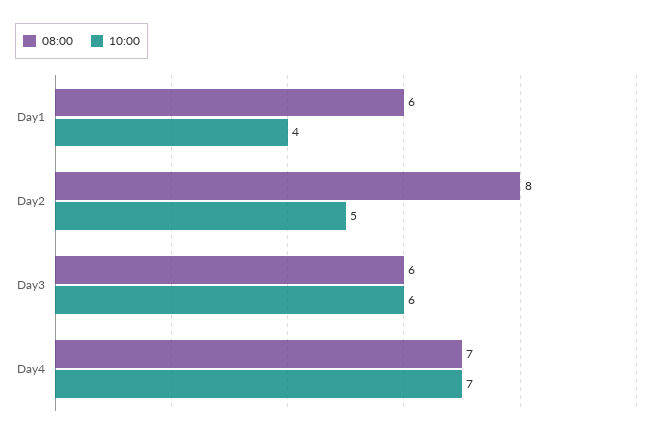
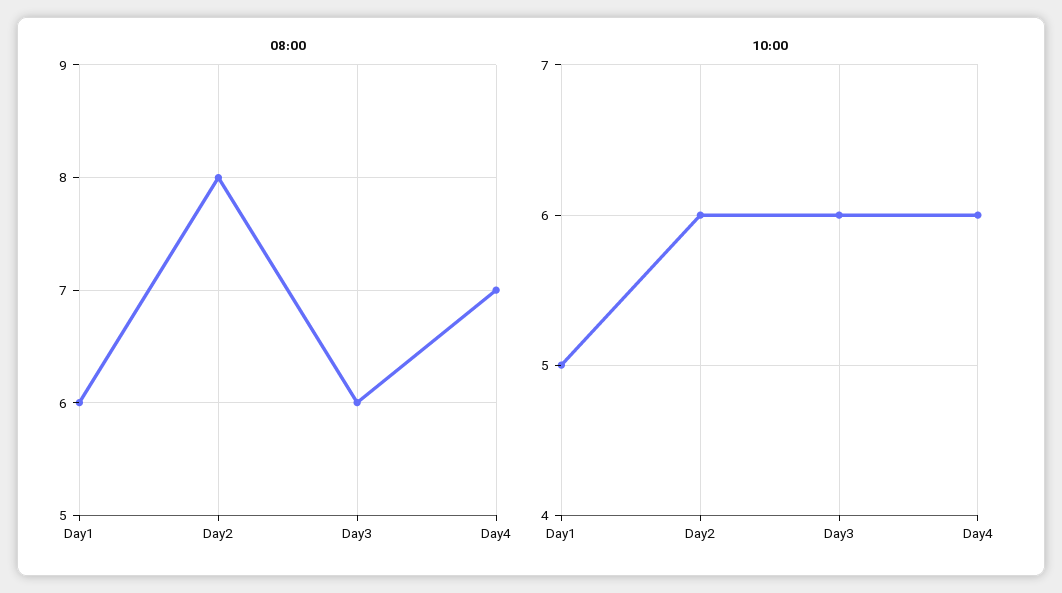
10:00, Day1: 4 -> 5
10:00, Day2: 5 -> 6
10:00, Day4: 7 -> 6

